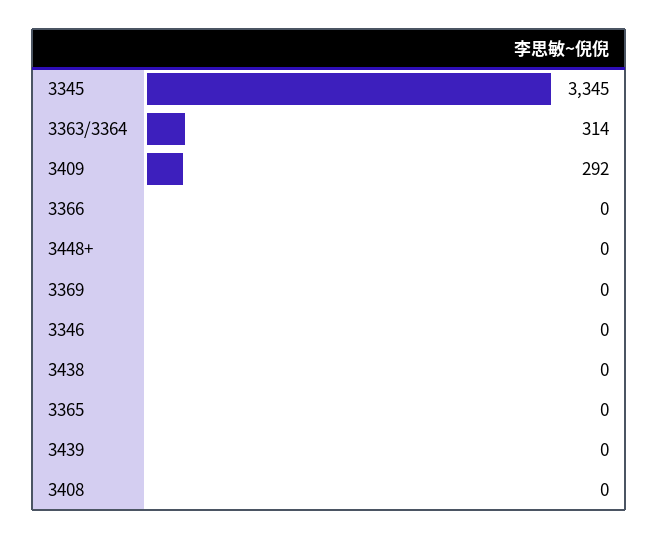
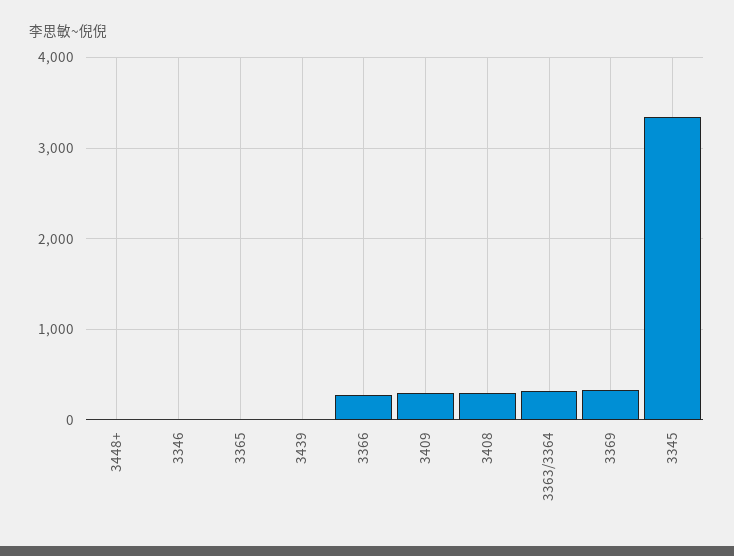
3366: 0 -> 300
3369: 0 -> 300
3438: 0 -> none
3408: 0 -> 300

